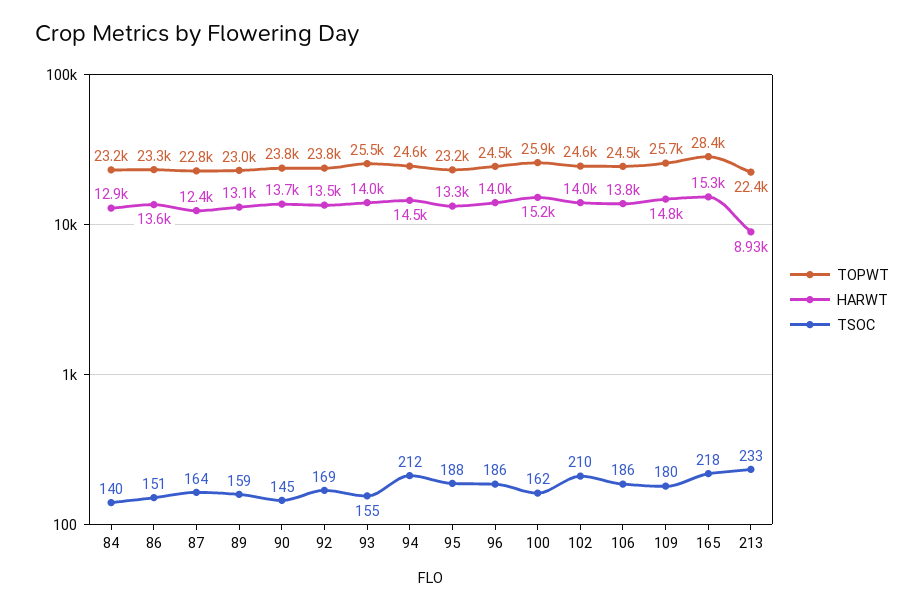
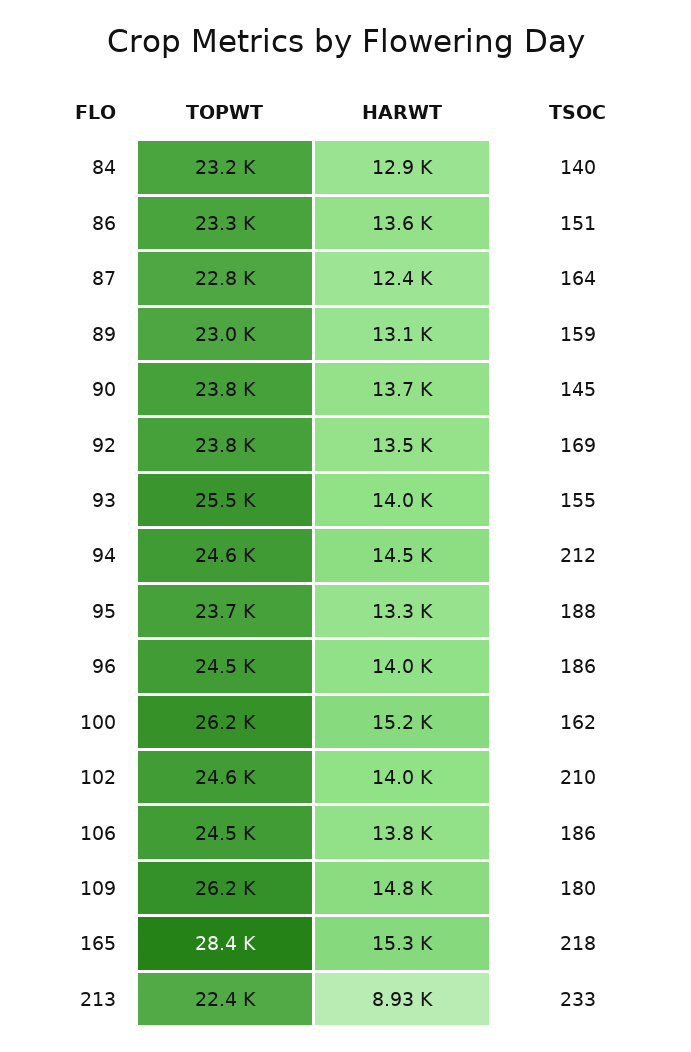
TOPWT, 95: 23200 -> 23700
TOPWT, 100: 25900 -> 26200
TOPWT, 109: 25700 -> 26200

